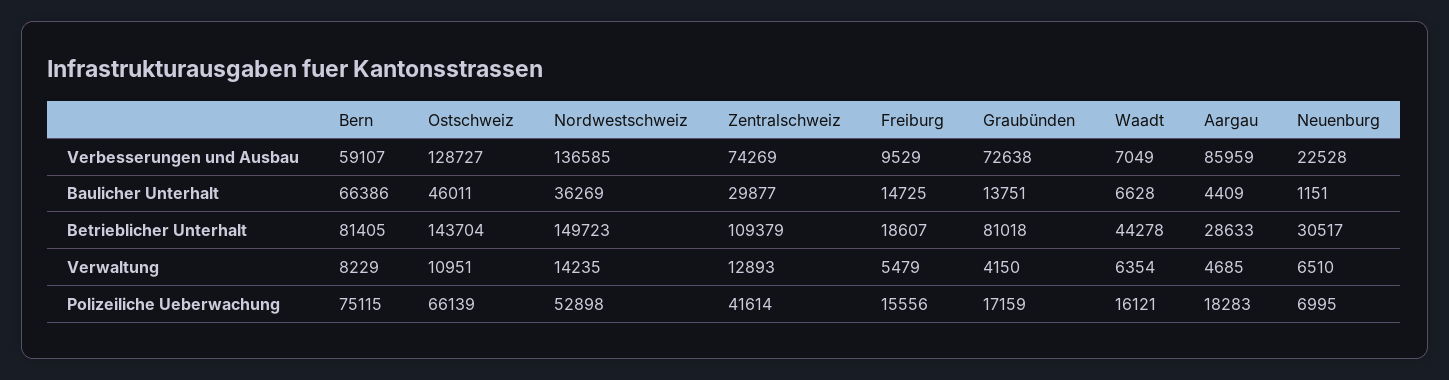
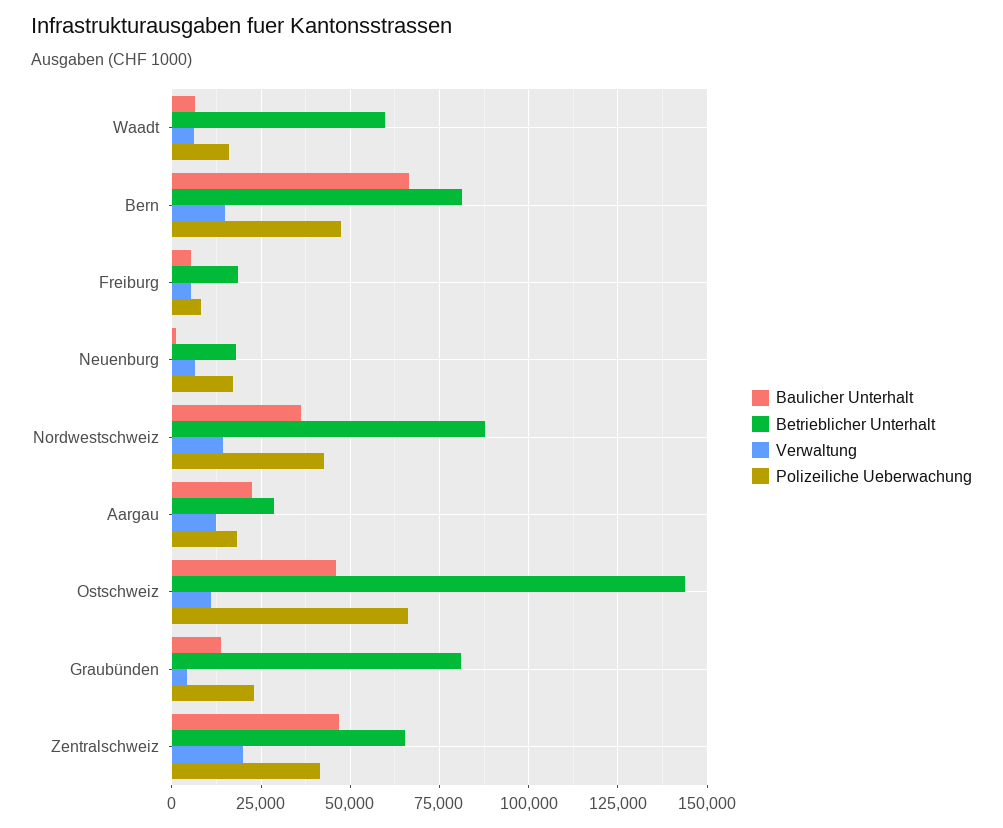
Verbesserungen und Ausbau, Bern: 59107 -> none
Verbesserungen und Ausbau, Ostschweiz: 128727 -> none
Verbesserungen und Ausbau, Nordwestschweiz: 136585 -> none
Verbesserungen und Ausbau, Zentralschweiz: 74269 -> none
Verbesserungen und Ausbau, Freiburg: 9529 -> none
Verbesserungen und Ausbau, Graubünden: 72638 -> none
Verbesserungen und Ausbau, Waadt: 7049 -> none
Verbesserungen und Ausbau, Aargau: 85959 -> none
Verbesserungen und Ausbau, Neuenburg: 22528 -> none
Baulicher Unterhalt, Zentralschweiz: 29877 -> 47500
Baulicher Unterhalt, Freiburg: 14725 -> 5000
Baulicher Unterhalt, Aargau: 4409 -> 22500
Betrieblicher Unterhalt, Nordwestschweiz: 149723 -> 87500
Betrieblicher Unterhalt, Zentralschweiz: 109379 -> 65000
Betrieblicher Unterhalt, Waadt: 44278 -> 60000
Betrieblicher Unterhalt, Neuenburg: 30517 -> 17500
Verwaltung, Bern: 8229 -> 15000
Verwaltung, Zentralschweiz: 12893 -> 20000
Verwaltung, Aargau: 4685 -> 12500
Polizeiliche Ueberwachung, Bern: 75115 -> 47500
Polizeiliche Ueberwachung, Nordwestschweiz: 52898 -> 42500
Polizeiliche Ueberwachung, Freiburg: 15556 -> 7500
Polizeiliche Ueberwachung, Graubünden: 17159 -> 22500
Polizeiliche Ueberwachung, Neuenburg: 6995 -> 17500

